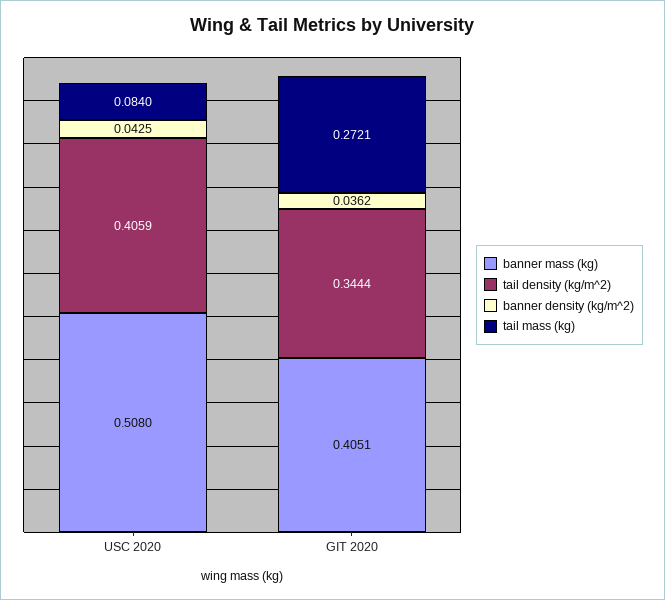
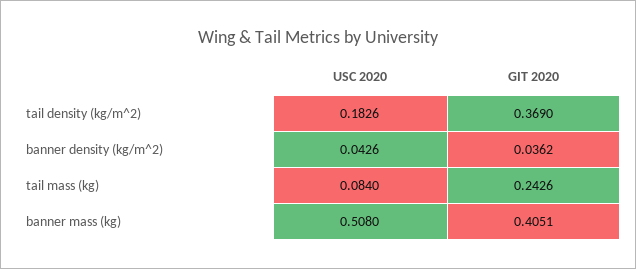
tail density (kg/m^2), USC 2020: 0.4059 -> 0.1826
banner density (kg/m^2), USC 2020: 0.0425 -> 0.0426
tail density (kg/m^2), GIT 2020: 0.3444 -> 0.369
tail mass (kg), GIT 2020: 0.2721 -> 0.2426

